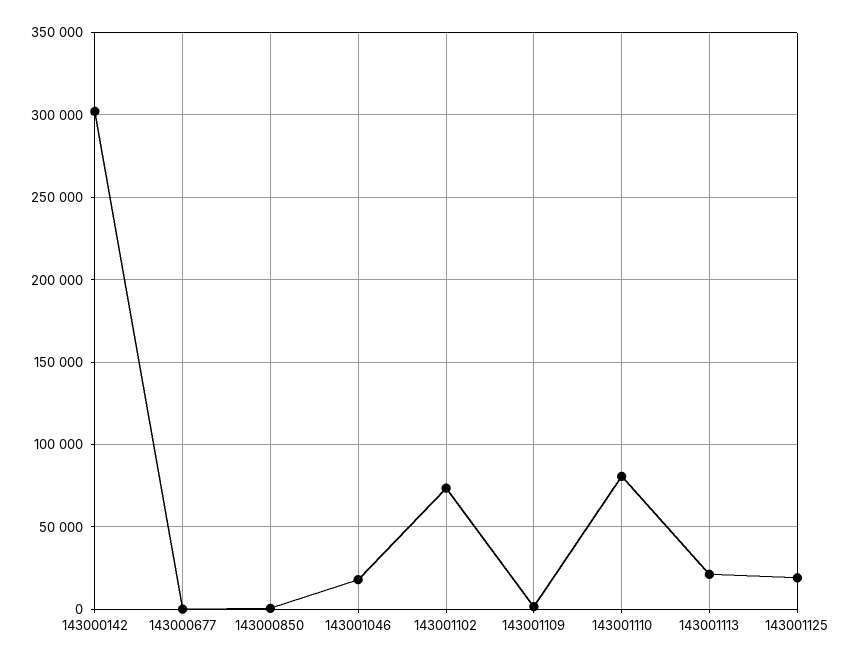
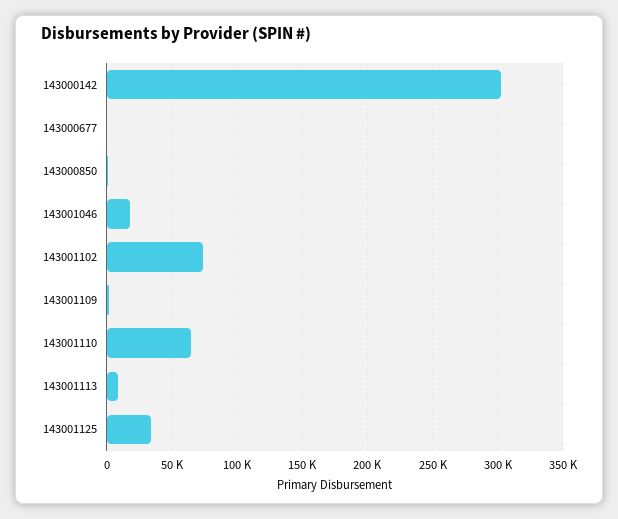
143001110: 80000 -> 65000
143001113: 20000 -> 10000
143001125: 20000 -> 35000

